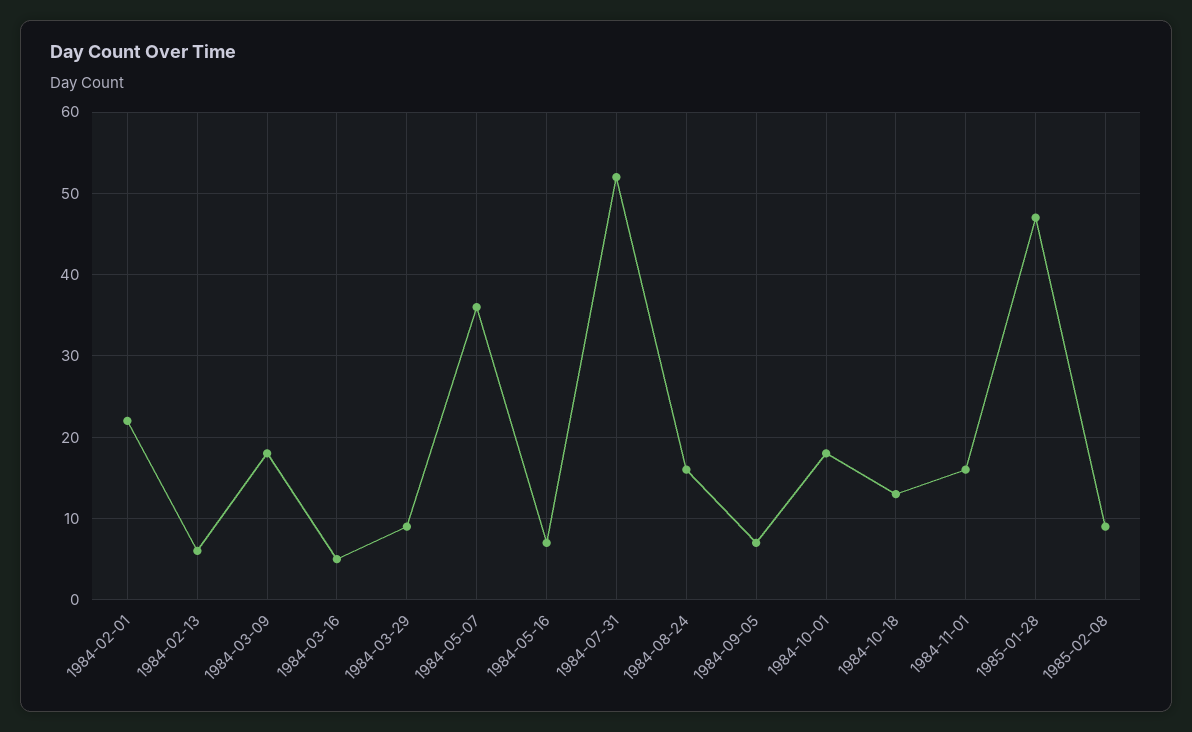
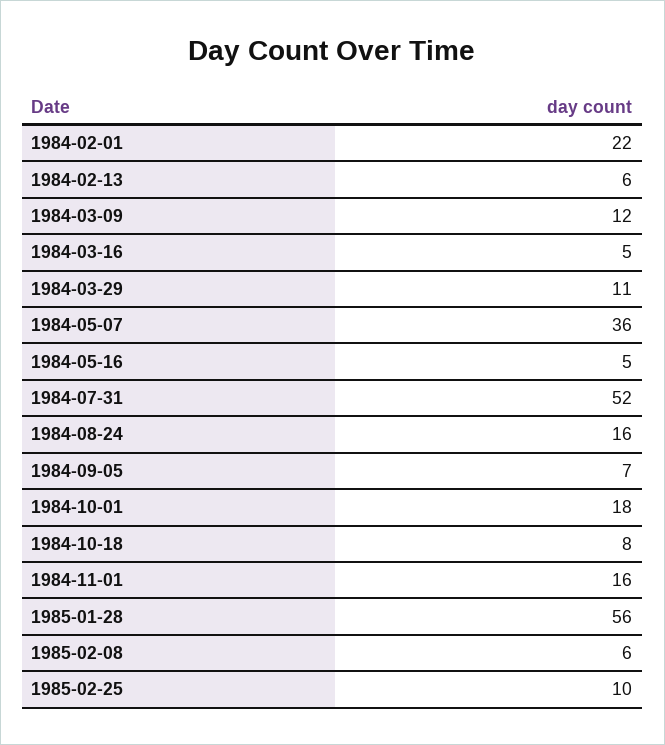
1984-03-09: 18 -> 12
1984-03-29: 9 -> 11
1984-05-16: 7 -> 5
1984-10-18: 13 -> 8
1985-01-28: 47 -> 56
1985-02-08: 9 -> 6
1985-02-25: none -> 10

